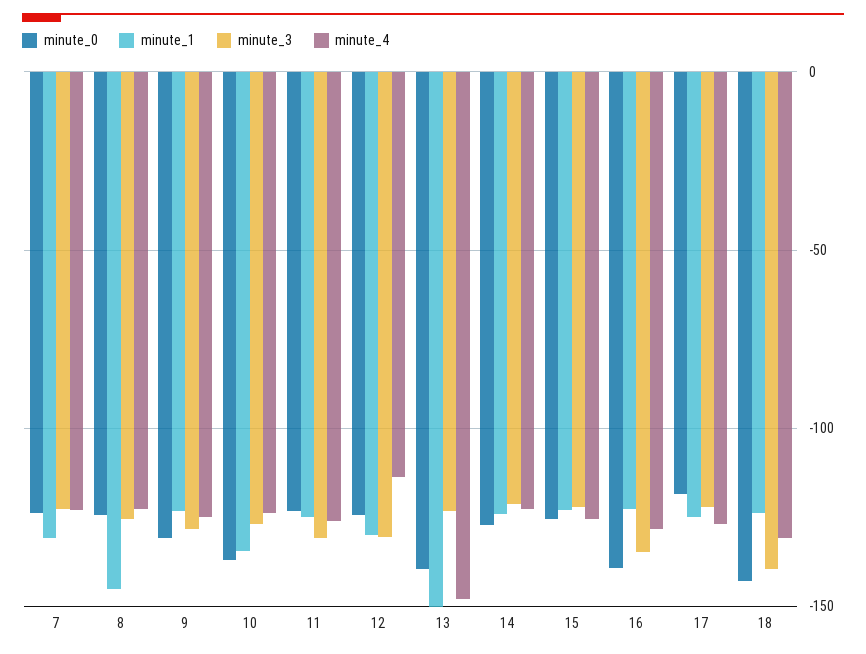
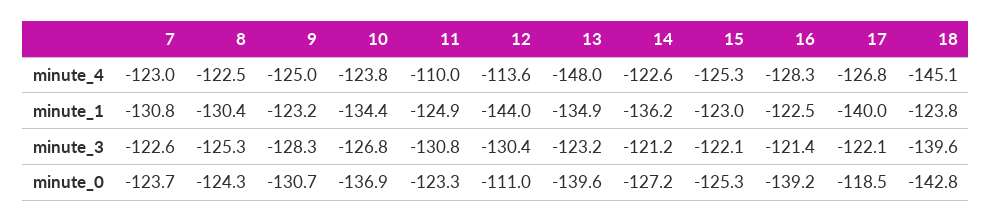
minute_1, 8: -145 -> -130.4
minute_4, 11: -125 -> -110
minute_0, 12: -125 -> -111
minute_1, 12: -130 -> -144
minute_1, 13: -150 -> -134.9
minute_1, 14: -125 -> -136.2
minute_3, 16: -135 -> -121.4
minute_1, 17: -125 -> -140
minute_4, 18: -130 -> -145.1

